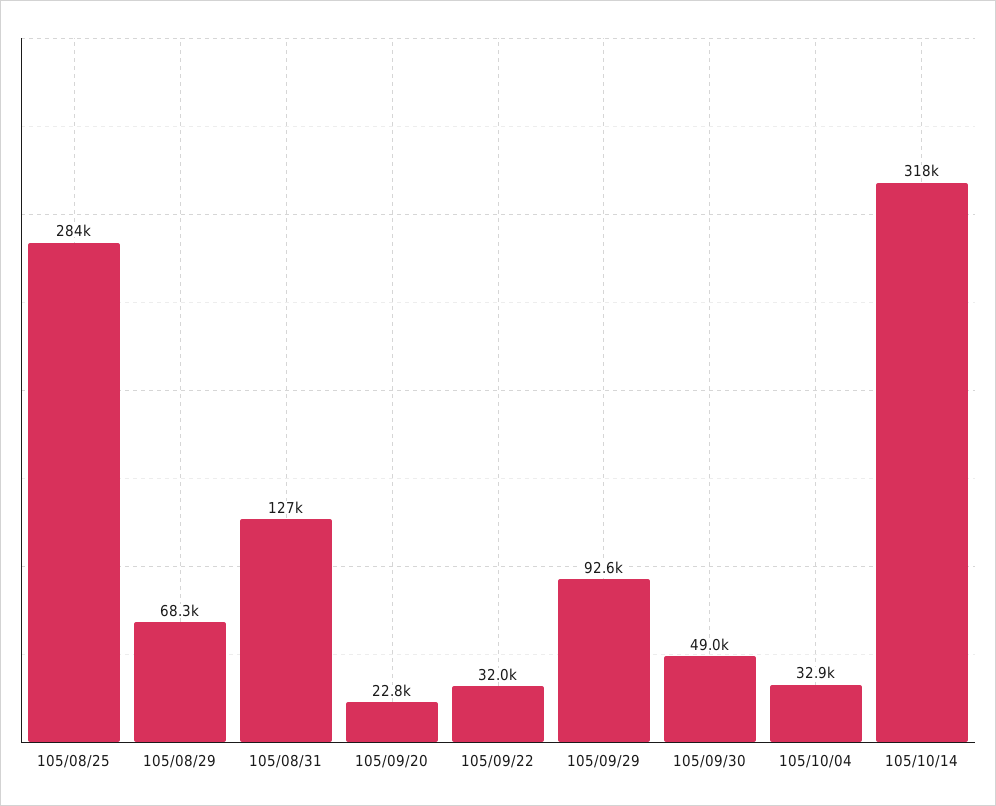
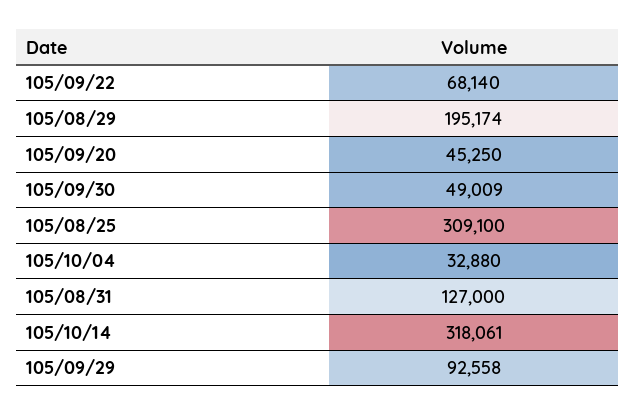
105/08/25: 284000 -> 309100
105/08/29: 68300 -> 195174
105/09/20: 22800 -> 45250
105/09/22: 32000 -> 68140

